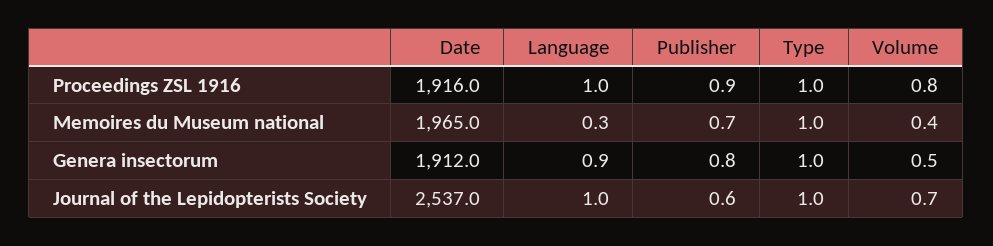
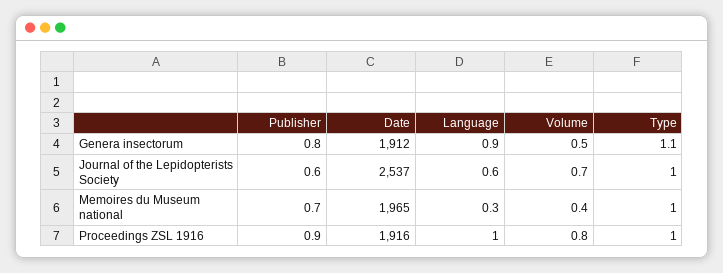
Type, Genera insectorum: 1 -> 1.1
Language, Journal of the Lepidopterists Society: 1 -> 0.6

